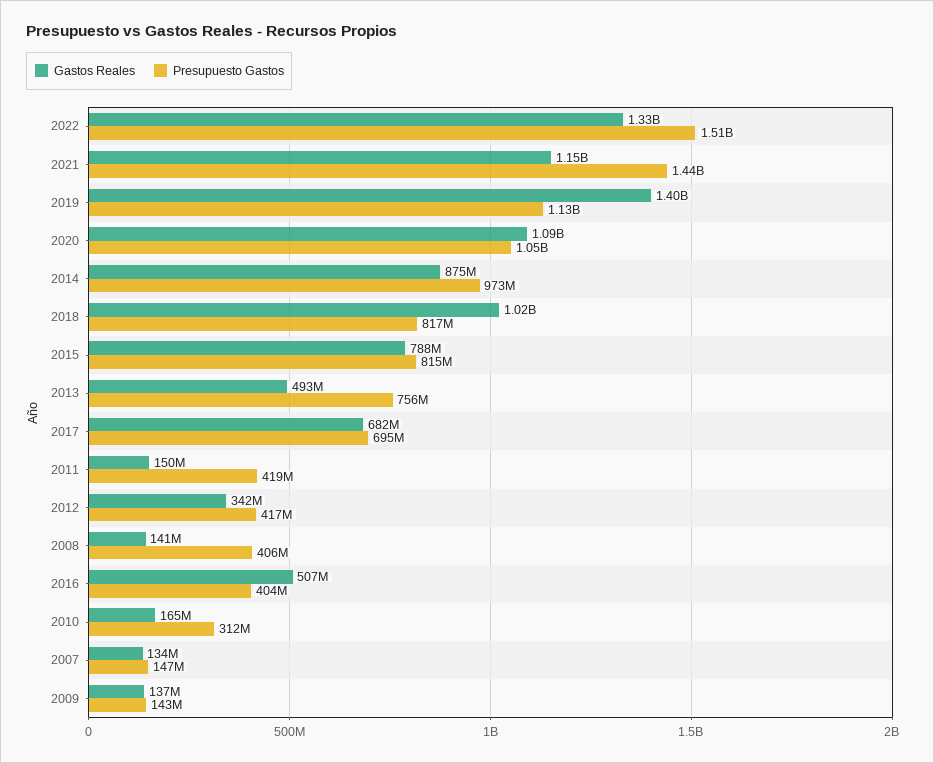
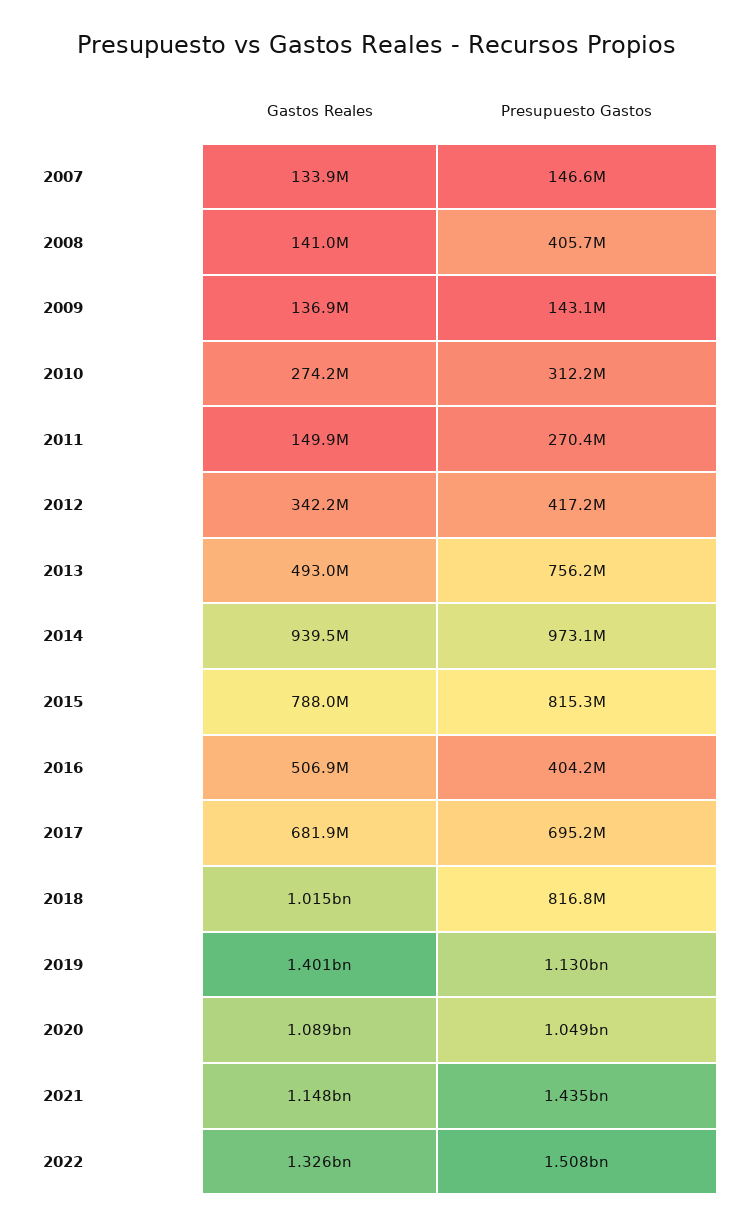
Gastos Reales, 2014: 875000000 -> 939500000
Presupuesto Gastos, 2011: 419000000 -> 270400000
Gastos Reales, 2010: 165000000 -> 274200000

